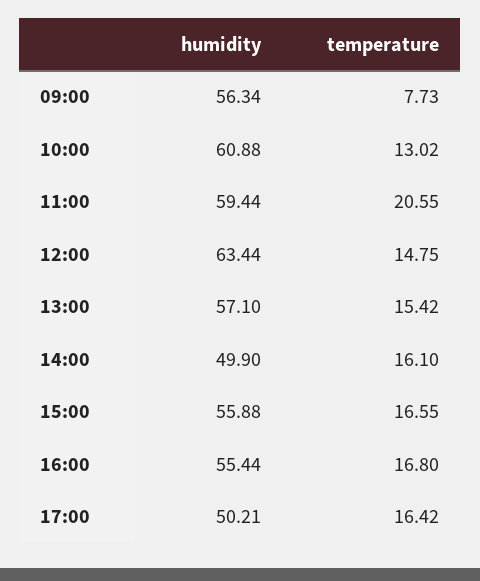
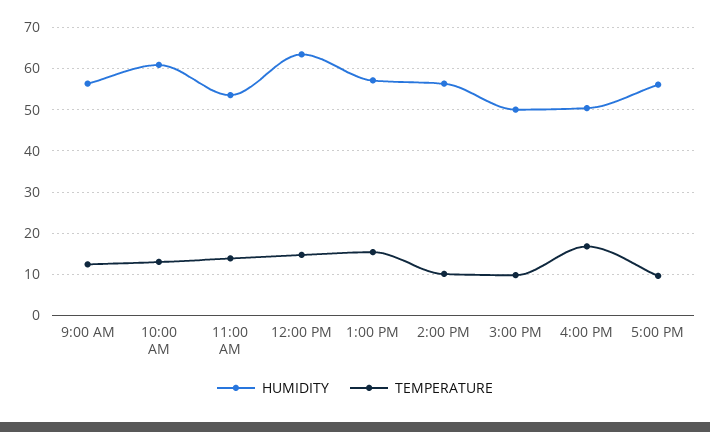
temperature, 09:00: 7.73 -> 12
humidity, 11:00: 59.44 -> 54
temperature, 11:00: 20.55 -> 14
humidity, 14:00: 49.9 -> 56
temperature, 14:00: 16.1 -> 10
humidity, 15:00: 55.88 -> 50
temperature, 15:00: 16.55 -> 10
humidity, 16:00: 55.44 -> 50
humidity, 17:00: 50.21 -> 56
temperature, 17:00: 16.42 -> 10

